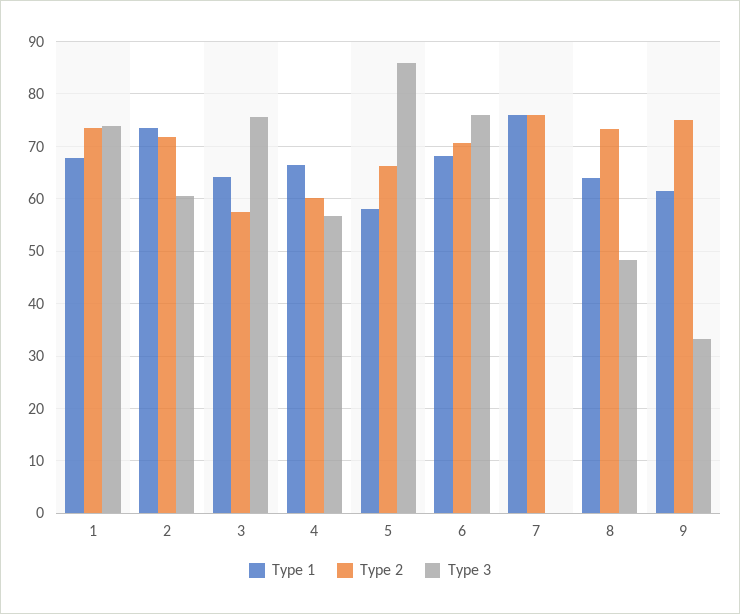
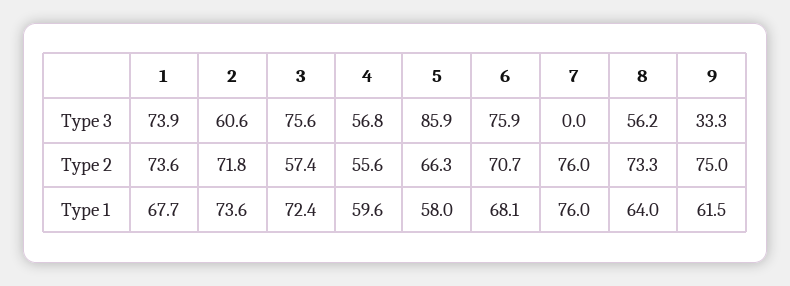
Type 1, 3: 64 -> 72.4
Type 1, 4: 66 -> 59.6
Type 2, 4: 60 -> 55.6
Type 3, 8: 48 -> 56.2

